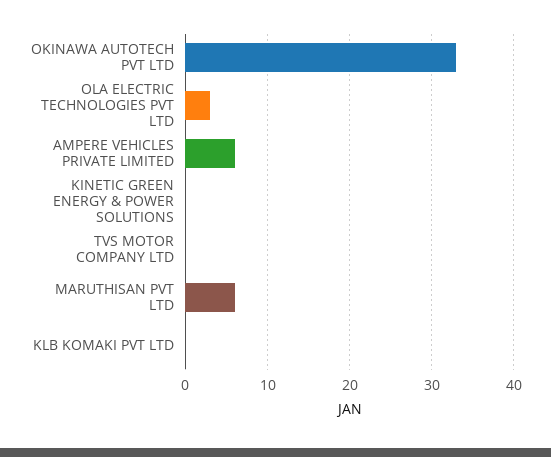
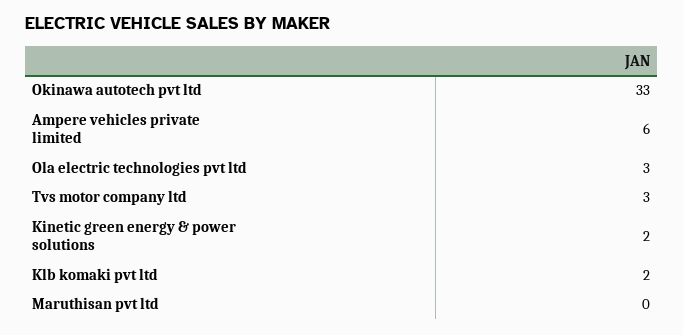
KINETIC GREEN ENERGY & POWER SOLUTIONS: 0 -> 2
TVS MOTOR COMPANY LTD: 0 -> 3
MARUTHISAN PVT LTD: 6 -> 0
KLB KOMAKI PVT LTD: 0 -> 2

